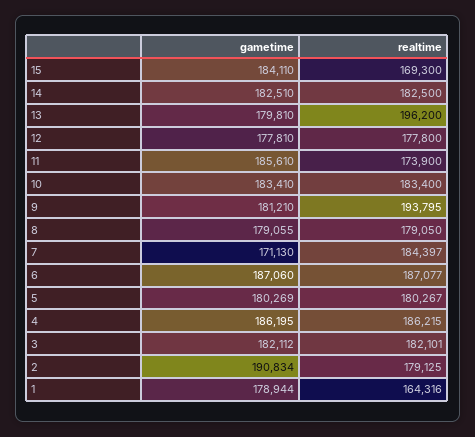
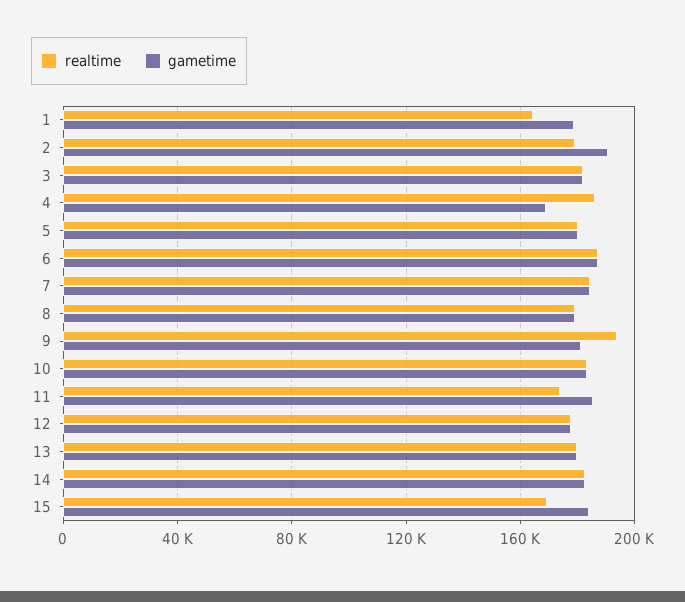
realtime, 13: 196200 -> 180000
gametime, 7: 171130 -> 185000
gametime, 4: 186195 -> 170000

